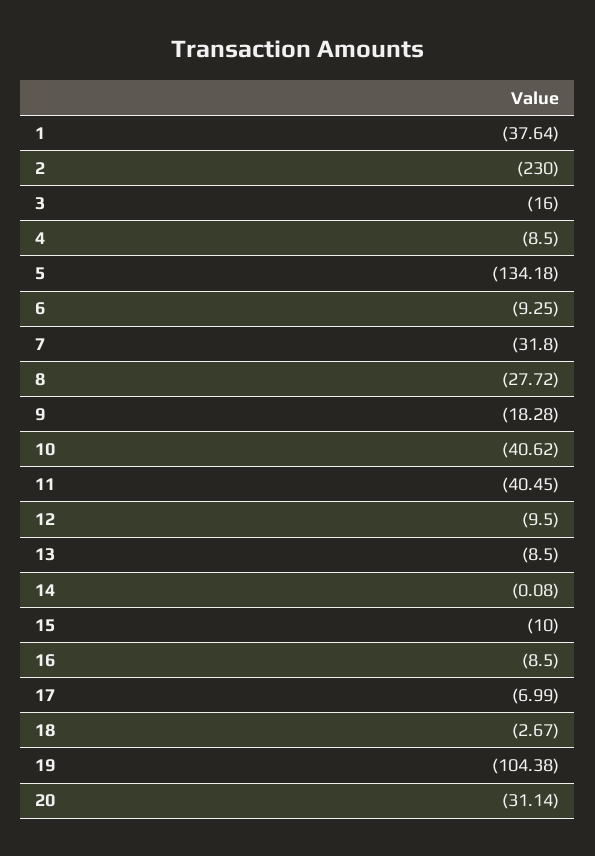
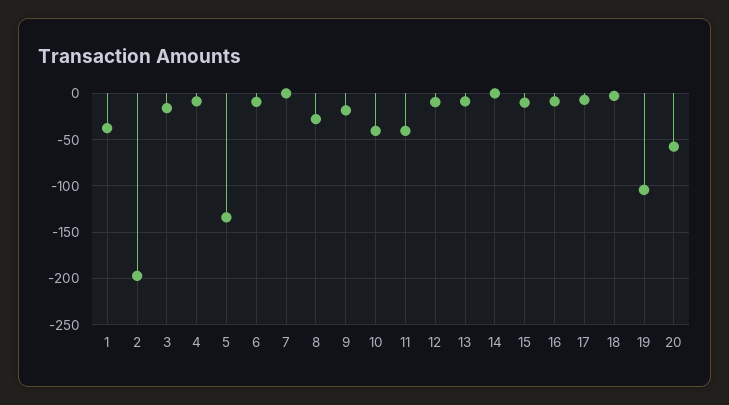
2: -230 -> -200
7: -31.8 -> 0
20: -31.14 -> -60

